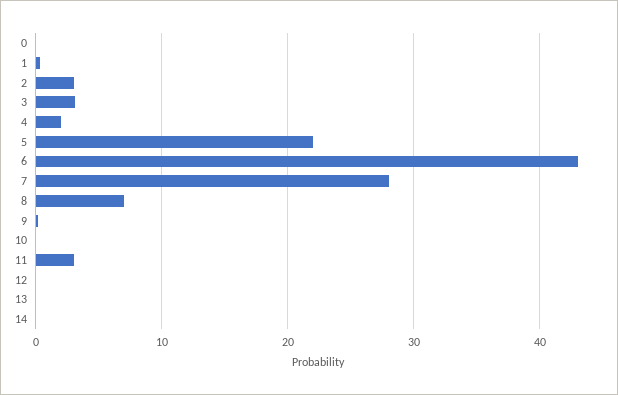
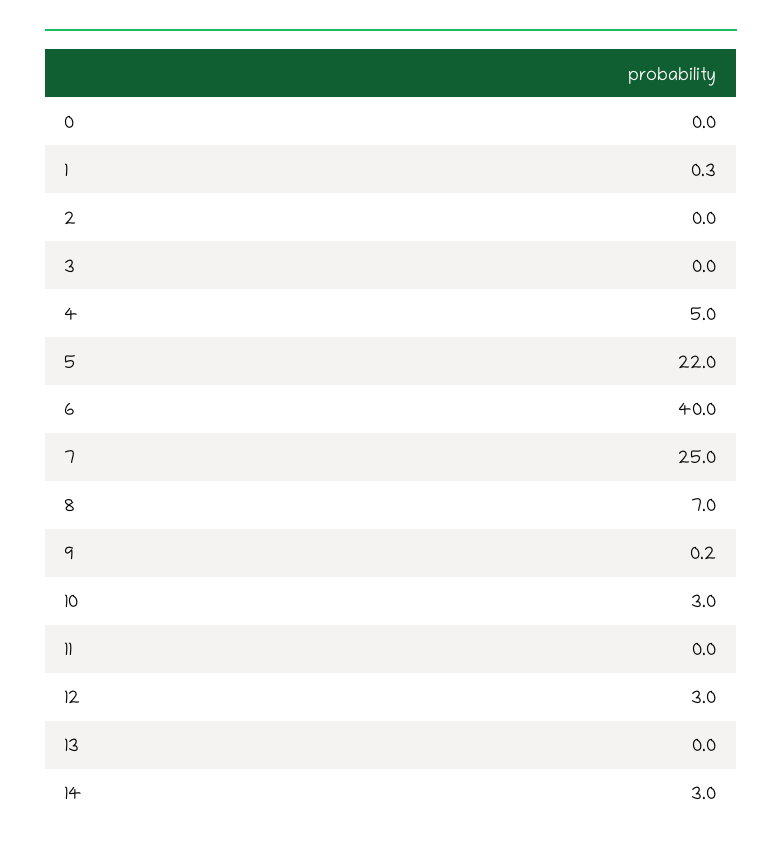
2: 3 -> 0
3: 3 -> 0
4: 2 -> 5
6: 43 -> 40
7: 28 -> 25
10: 0 -> 3
11: 3 -> 0
12: 0 -> 3
14: 0 -> 3

